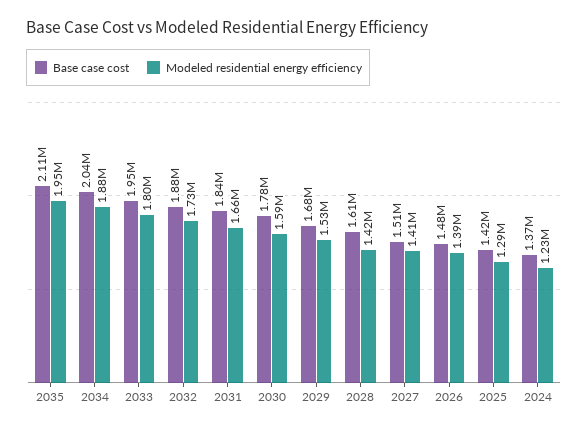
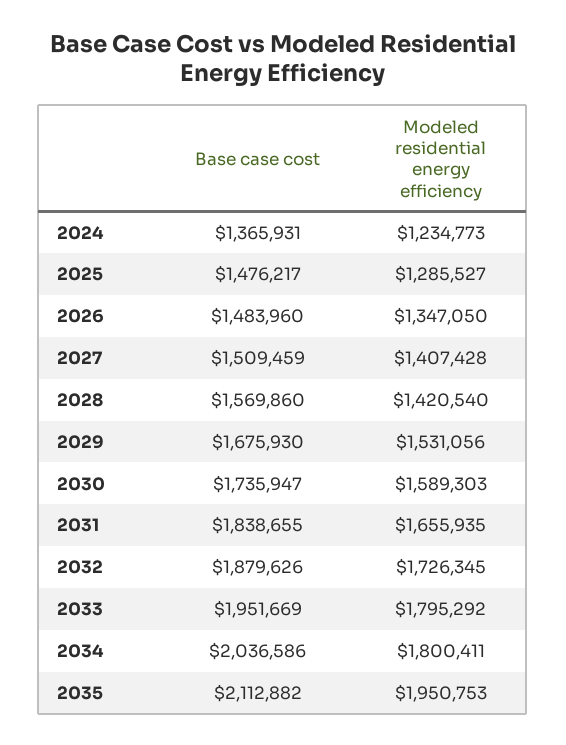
Modeled residential energy efficiency, 2034: 1880000 -> 1800411
Base case cost, 2030: 1780000 -> 1735947
Base case cost, 2028: 1610000 -> 1569860
Modeled residential energy efficiency, 2026: 1390000 -> 1347050
Base case cost, 2025: 1420000 -> 1476217

